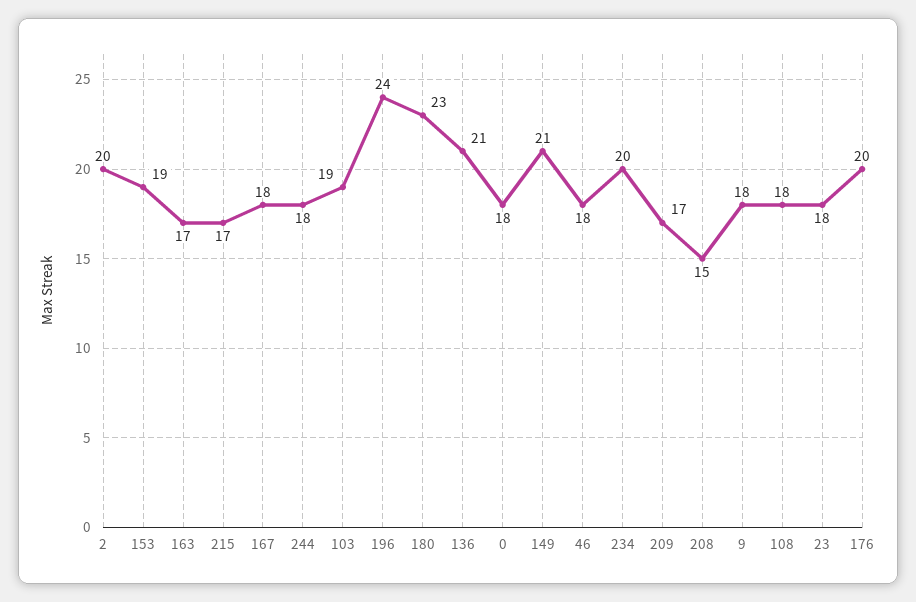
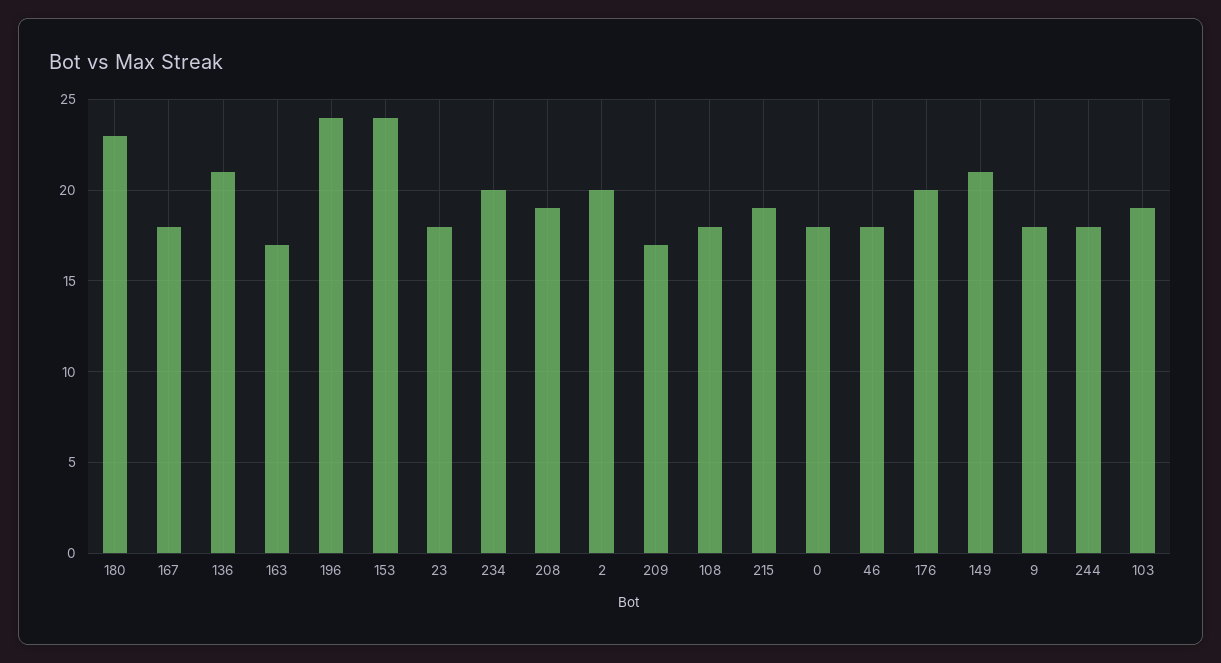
153: 19 -> 24
215: 17 -> 19
208: 15 -> 19

